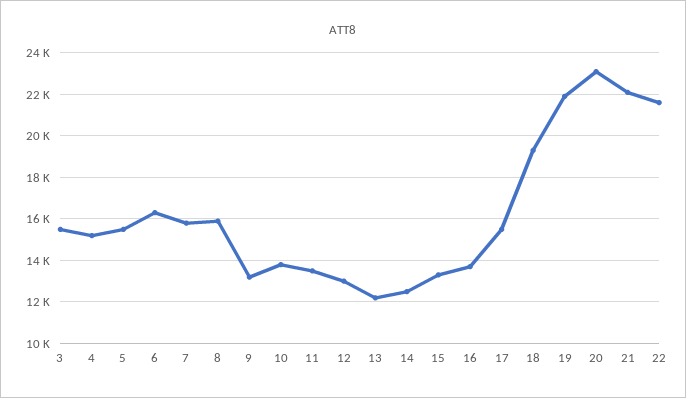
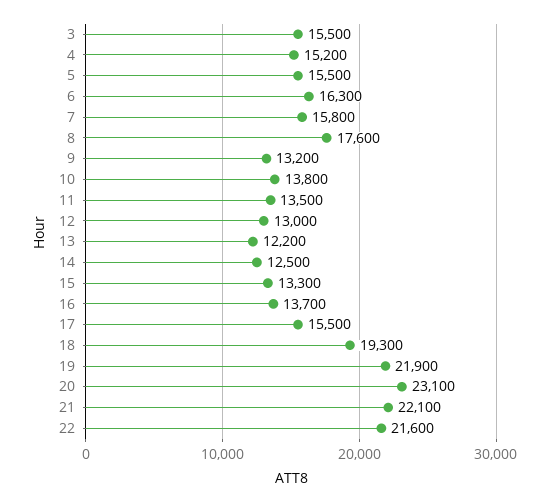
8: 16000 -> 17600

